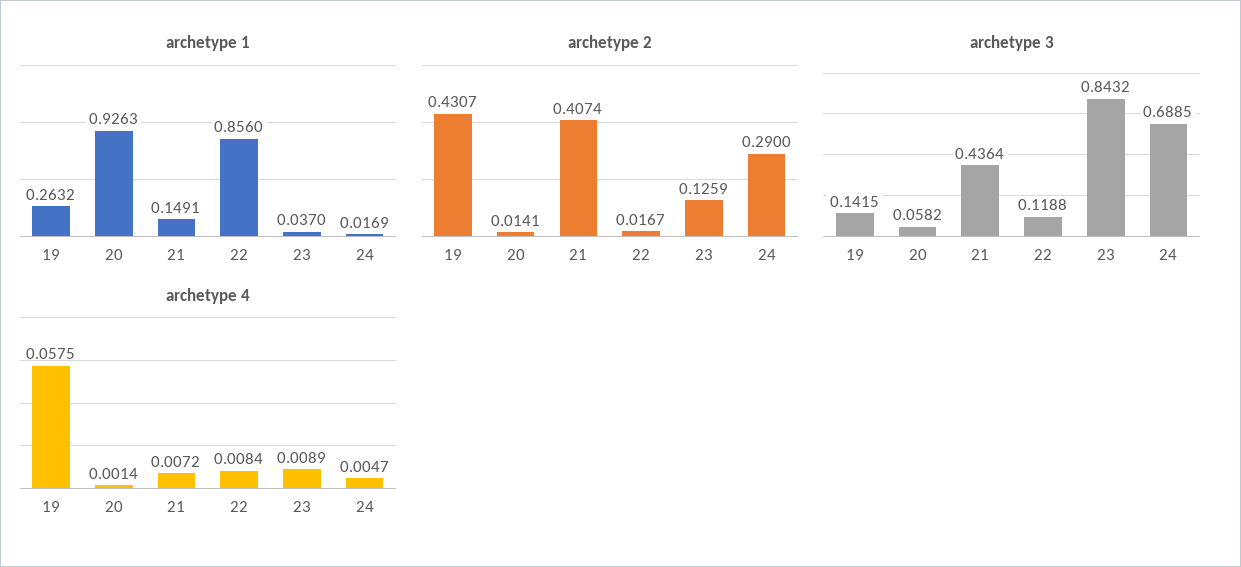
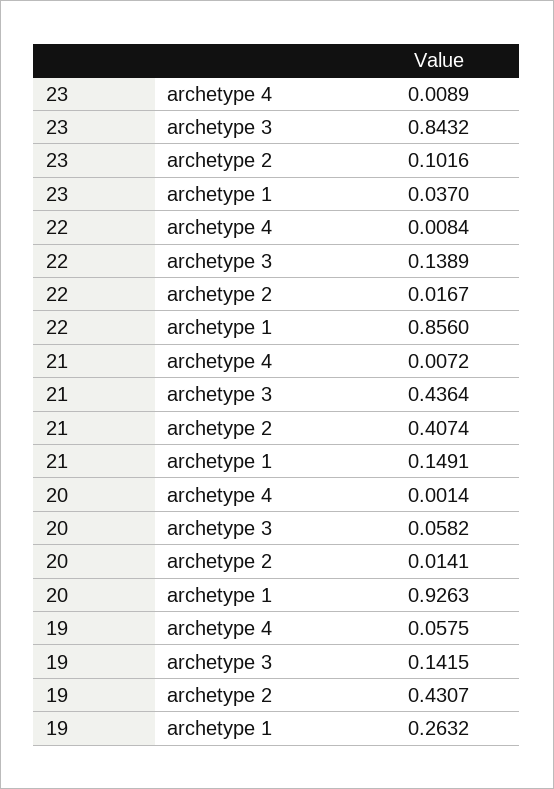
archetype 1, 24: 0.0169 -> none
archetype 2, 23: 0.1259 -> 0.1016
archetype 2, 24: 0.29 -> none
archetype 3, 22: 0.1188 -> 0.1389
archetype 3, 24: 0.6885 -> none
archetype 4, 24: 0.0047 -> none

